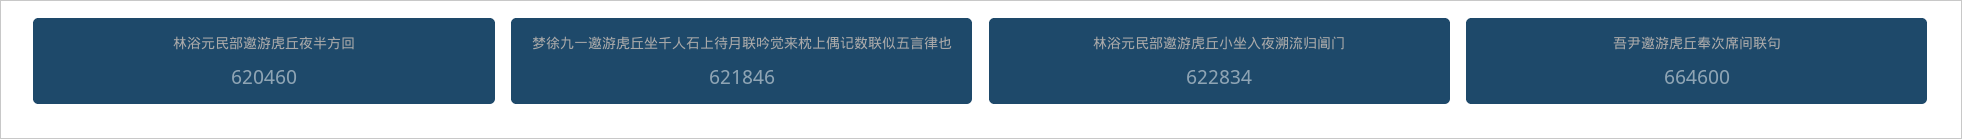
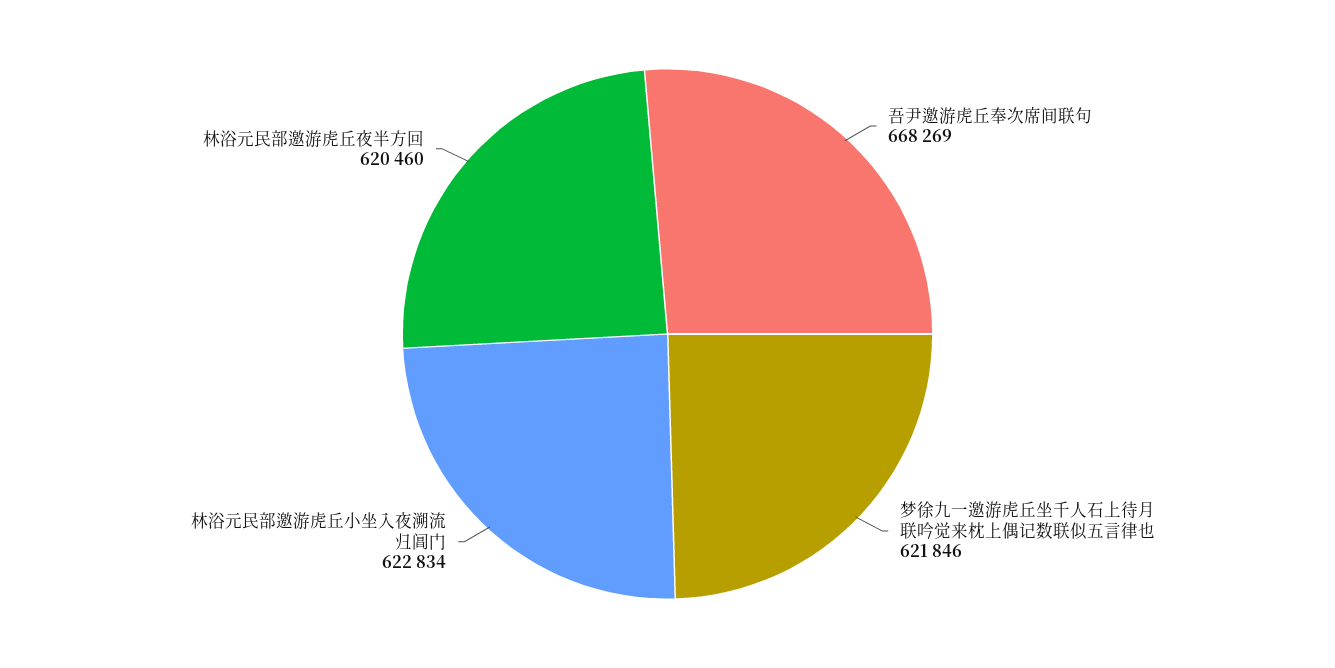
吾尹邀游虎丘奉次席间联句: 664600 -> 668269

